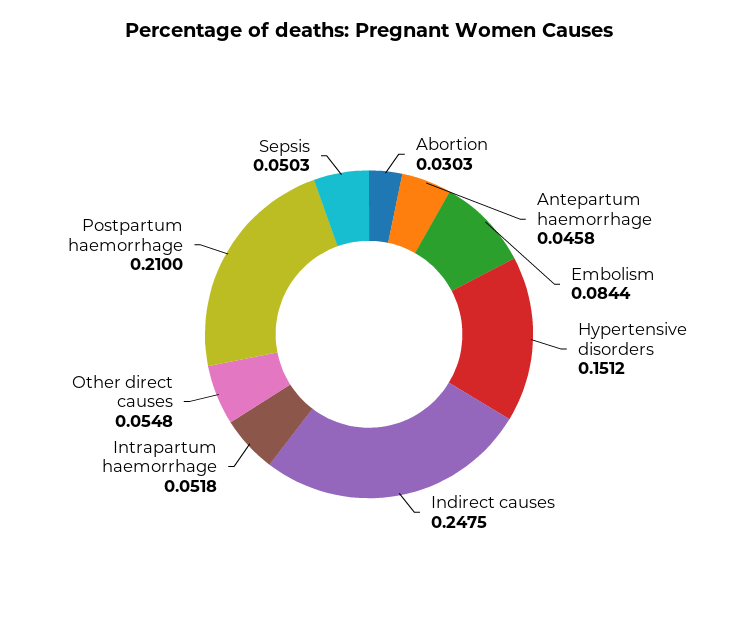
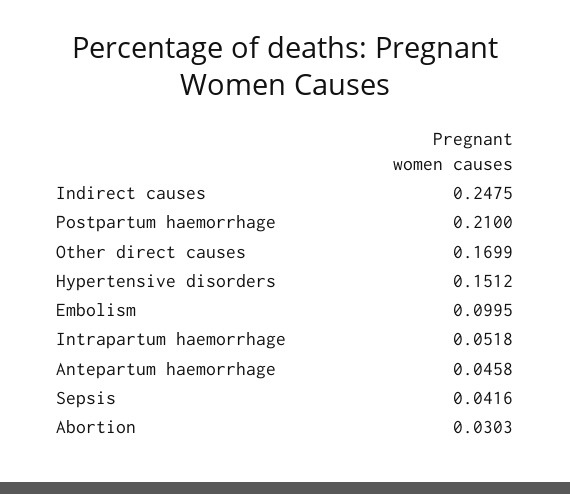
Embolism: 0.0844 -> 0.0995
Other direct causes: 0.0548 -> 0.1699
Sepsis: 0.0503 -> 0.0416

